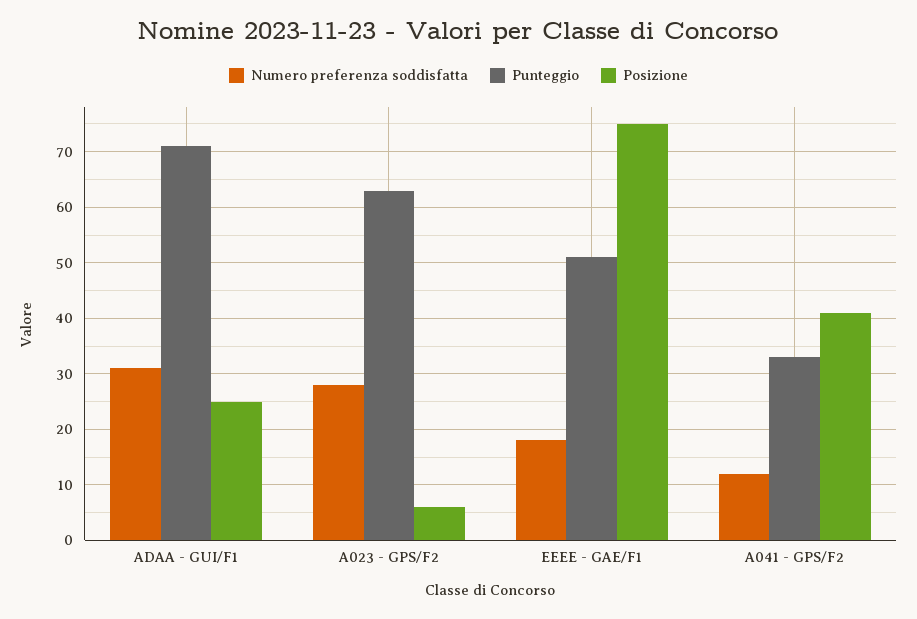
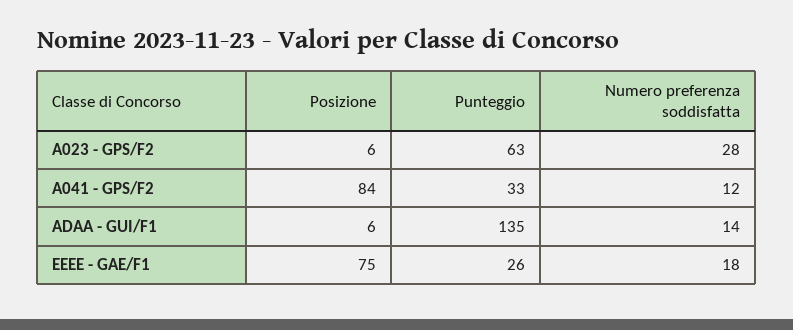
Numero preferenza soddisfatta, ADAA - GUI/F1: 30 -> 14
Punteggio, ADAA - GUI/F1: 70 -> 135
Posizione, ADAA - GUI/F1: 25 -> 6
Punteggio, EEEE - GAE/F1: 50 -> 26
Posizione, A041 - GPS/F2: 40 -> 84

